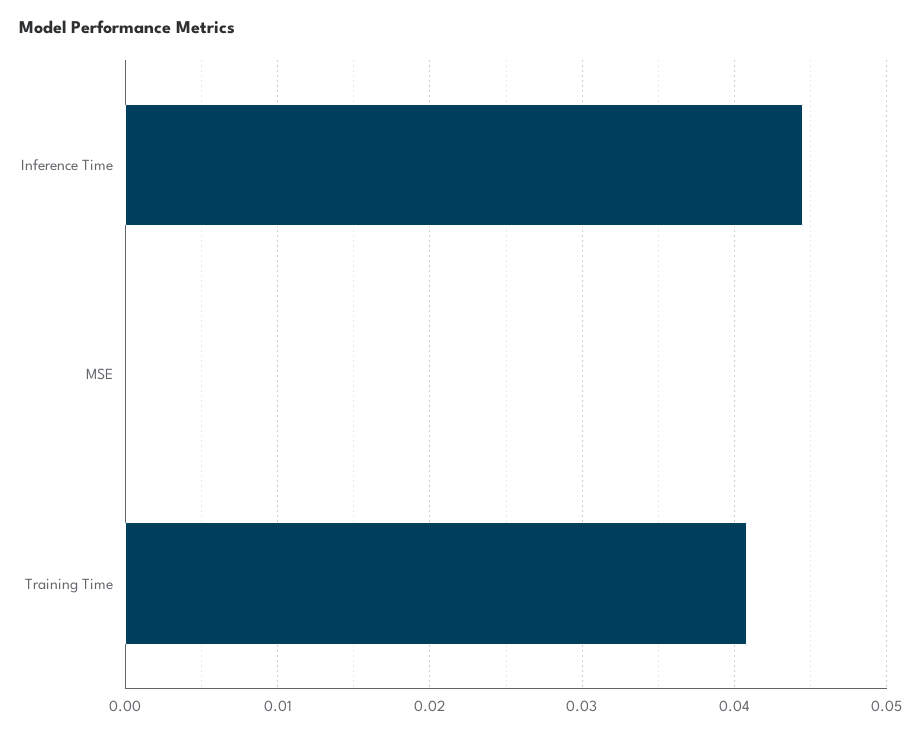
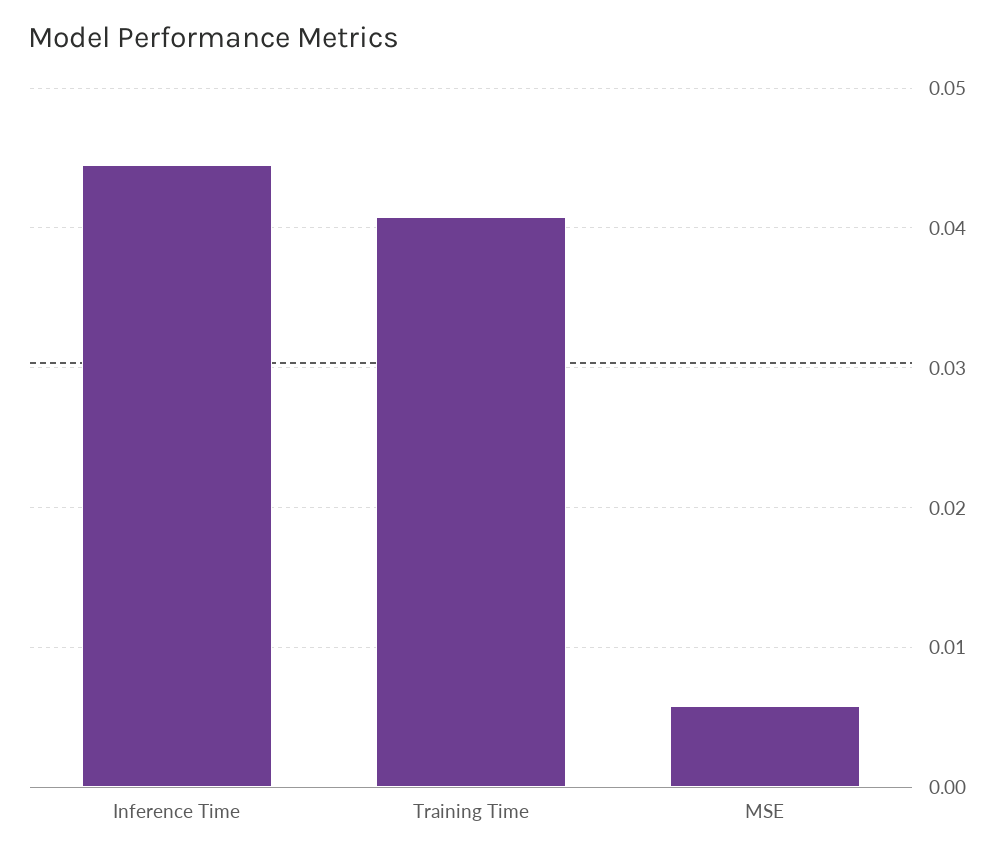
MSE: 0 -> 0.006

